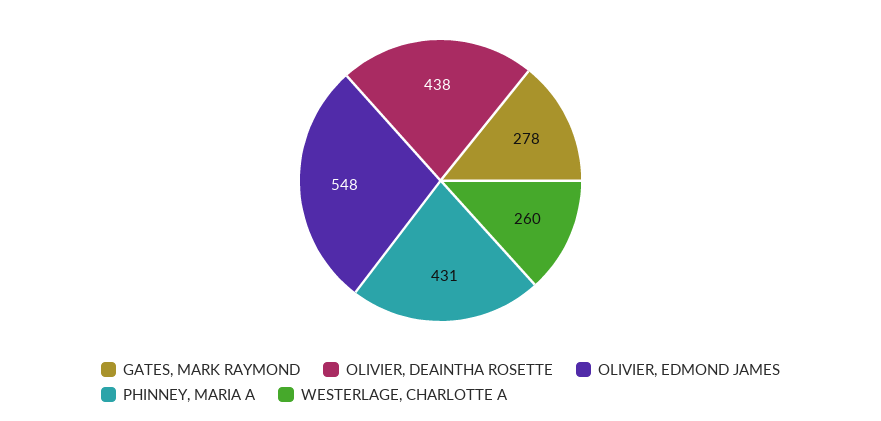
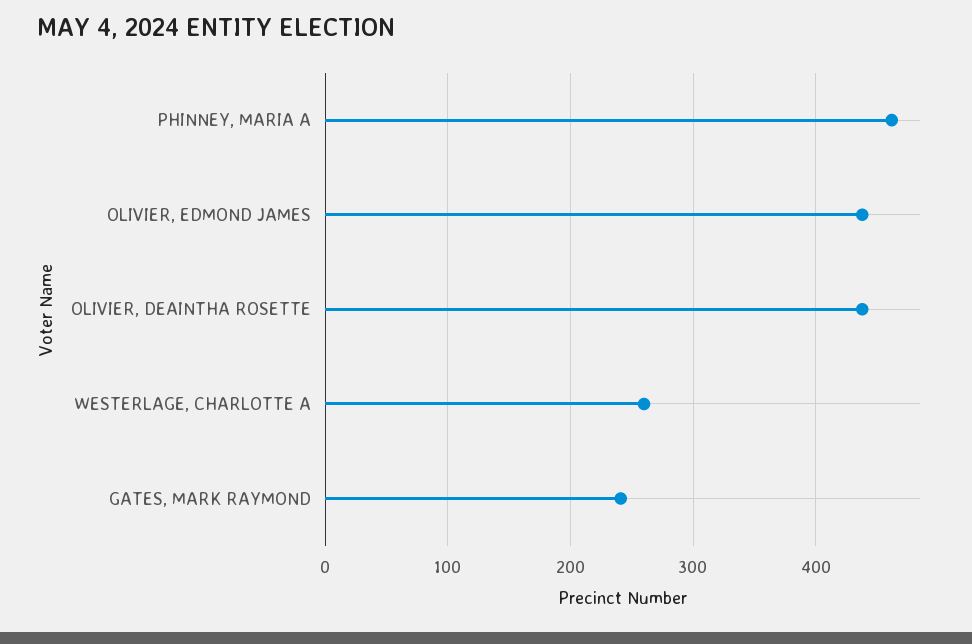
GATES, MARK RAYMOND: 278 -> 240
OLIVIER, EDMOND JAMES: 548 -> 440
PHINNEY, MARIA A: 431 -> 460

